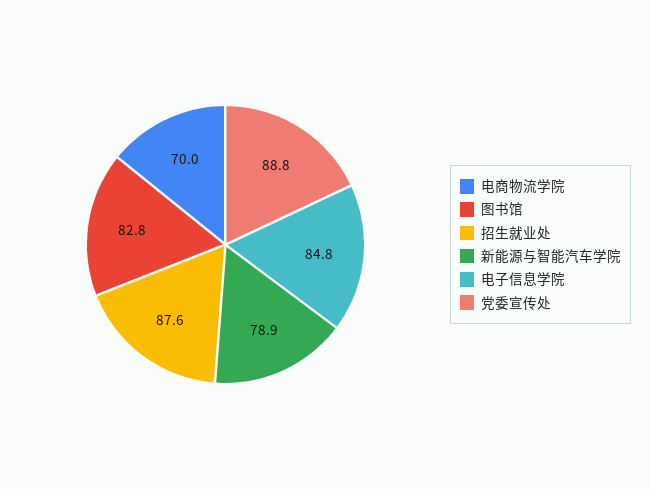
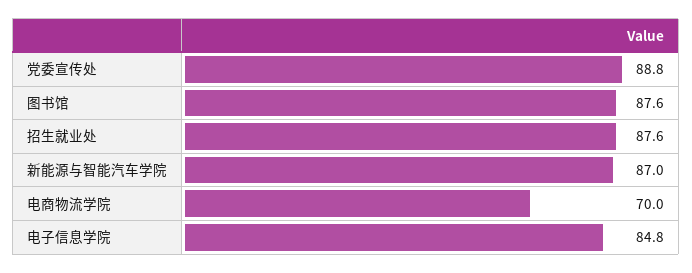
图书馆: 82.8 -> 87.6
新能源与智能汽车学院: 78.9 -> 87

